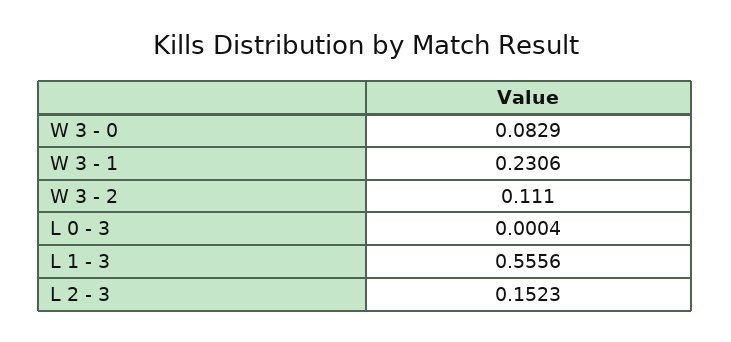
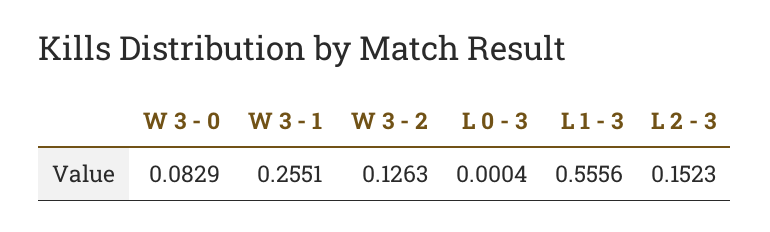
W 3 - 1: 0.2306 -> 0.2551
W 3 - 2: 0.111 -> 0.1263

